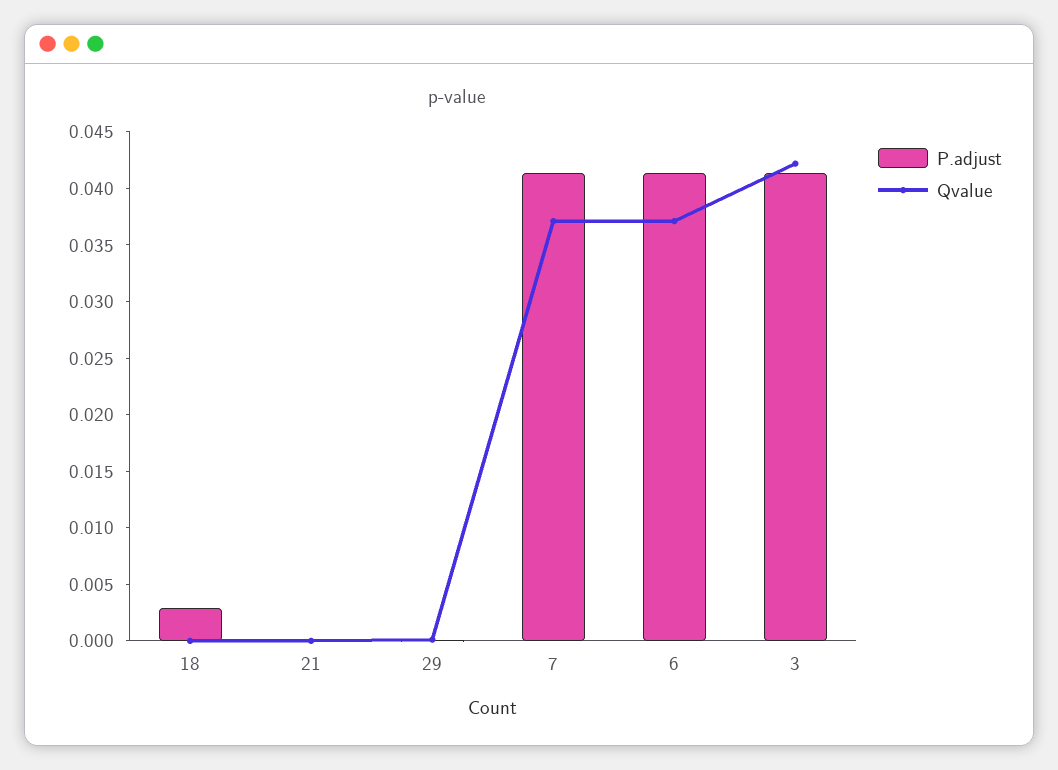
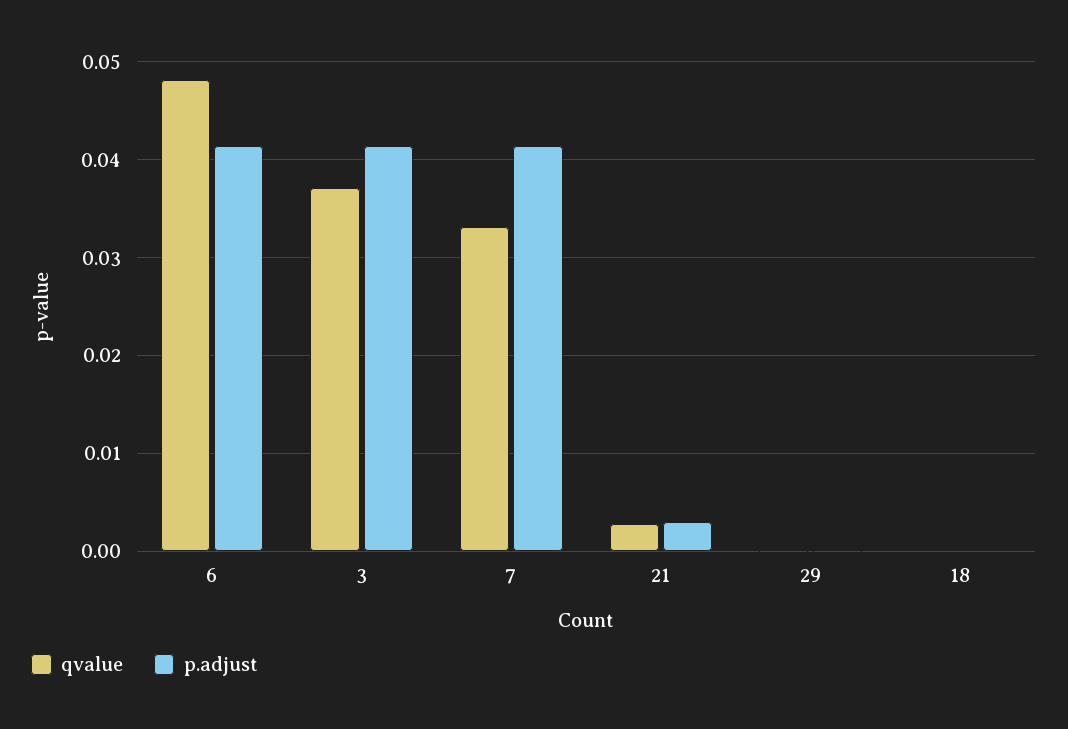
P.adjust, 18: 0.003 -> 0
P.adjust, 21: 0 -> 0.003
Qvalue, 21: 0 -> 0.003
Qvalue, 7: 0.037 -> 0.033
Qvalue, 6: 0.037 -> 0.048
Qvalue, 3: 0.042 -> 0.037

